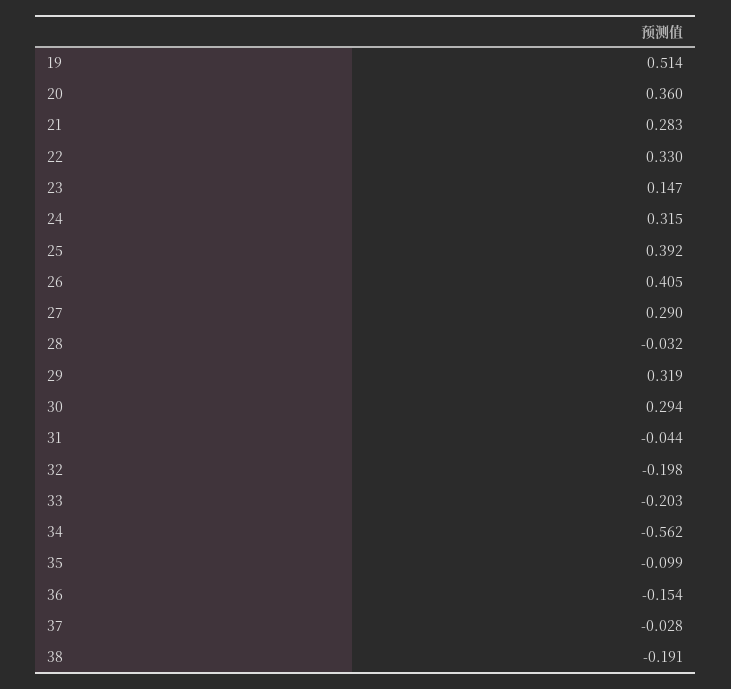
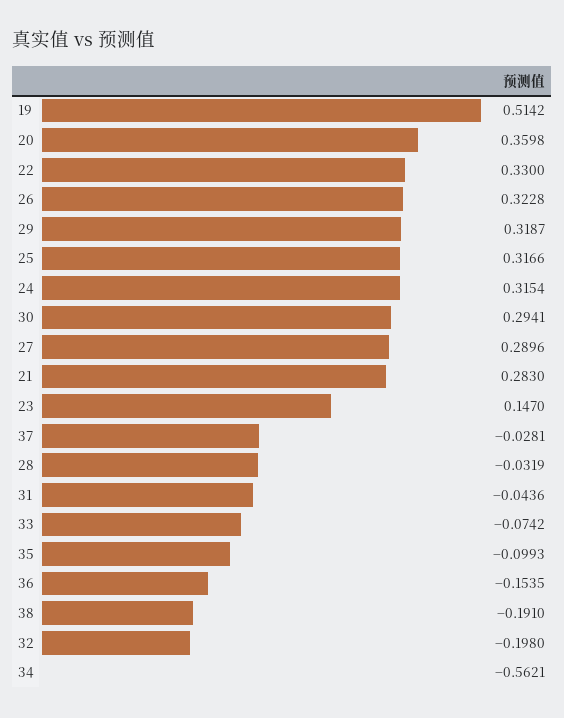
25: 0.392 -> 0.3166
26: 0.405 -> 0.3228
33: -0.203 -> -0.0742

